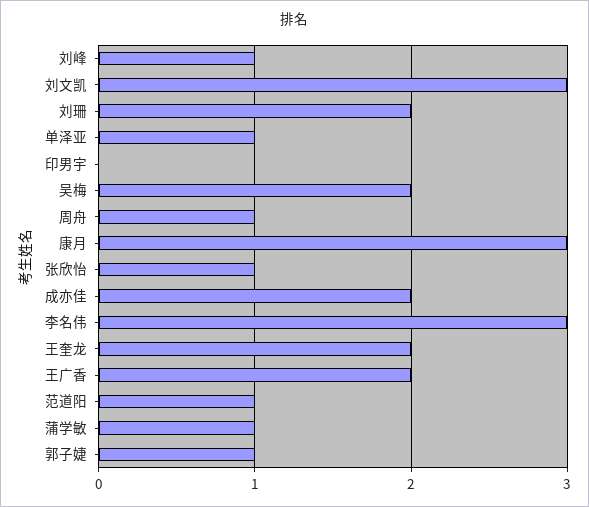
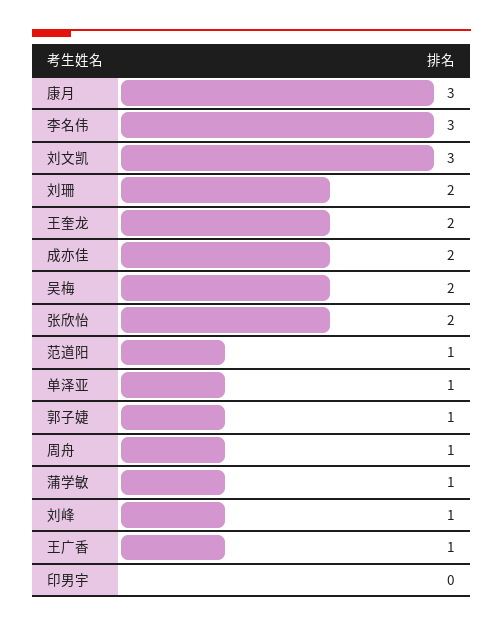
张欣怡: 1 -> 2
王广香: 2 -> 1

